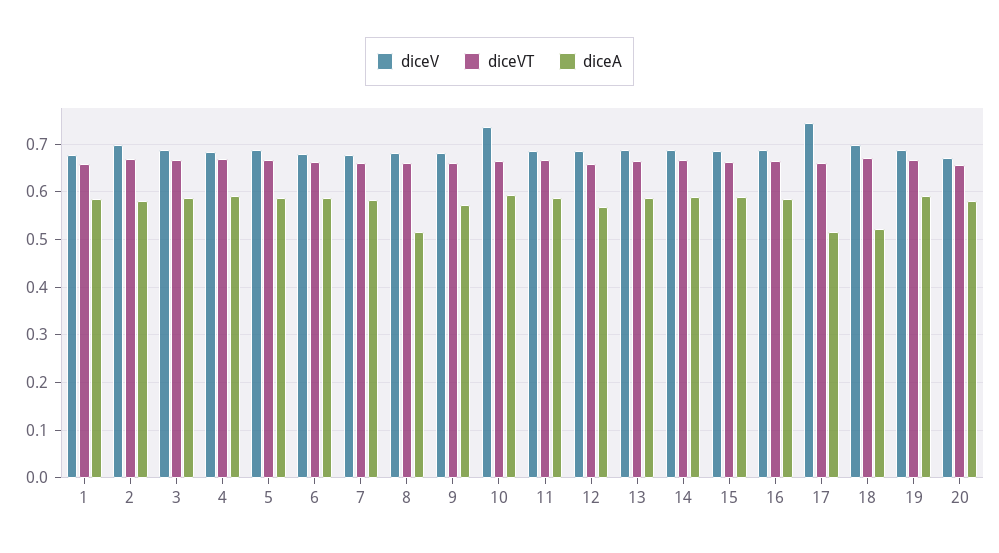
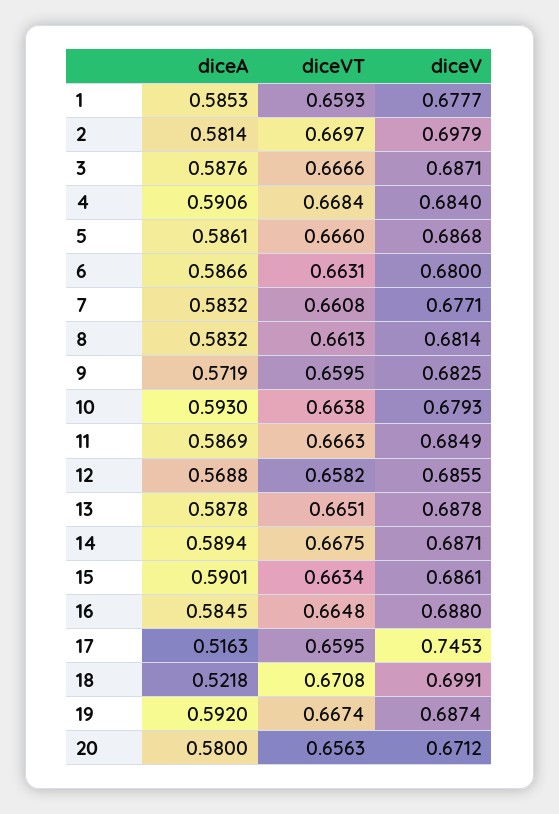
diceA, 8: 0.52 -> 0.5832
diceV, 10: 0.74 -> 0.6793

